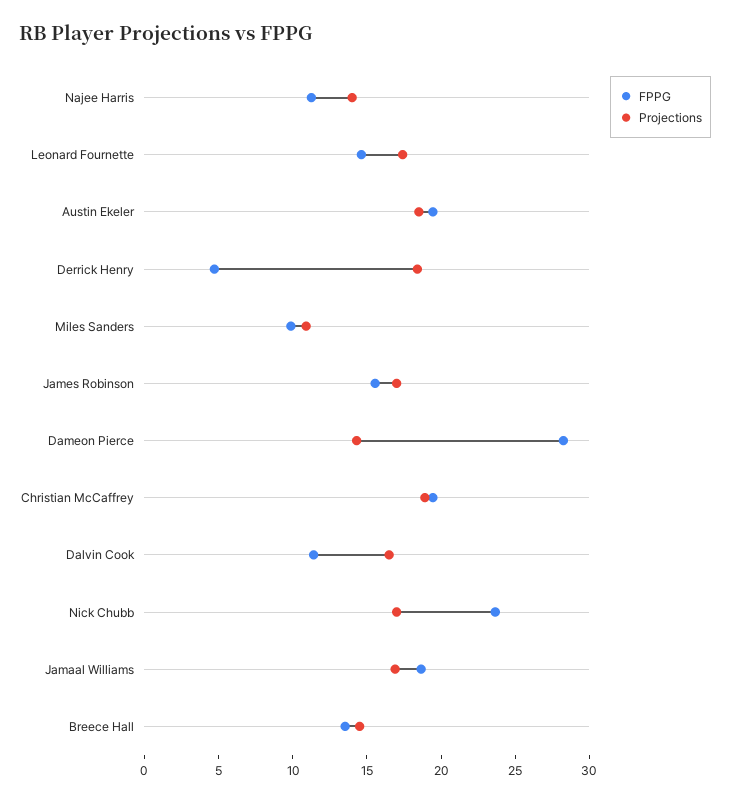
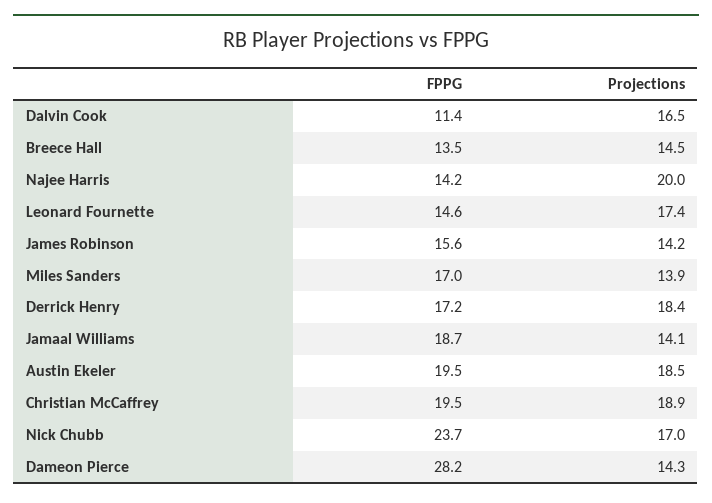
FPPG, Najee Harris: 11 -> 14.2
Projections, Najee Harris: 14 -> 20
FPPG, Derrick Henry: 5 -> 17.2
FPPG, Miles Sanders: 10 -> 17
Projections, Miles Sanders: 11 -> 13.9
Projections, James Robinson: 17 -> 14.2
Projections, Jamaal Williams: 17 -> 14.1

